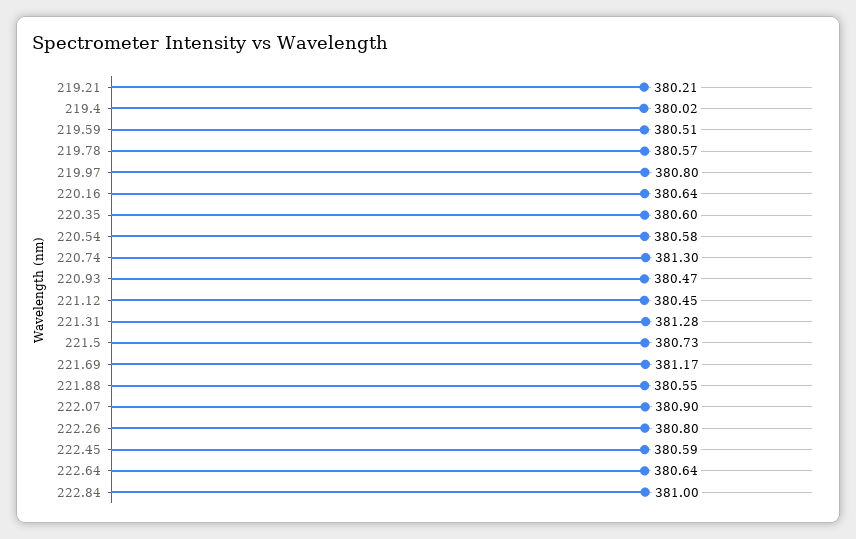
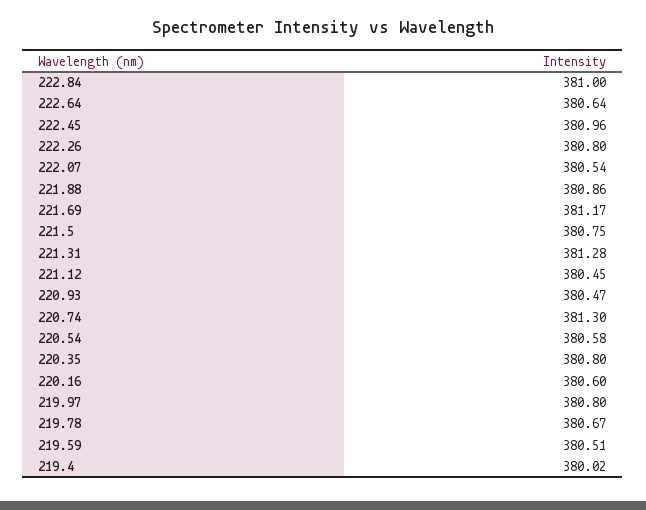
219.21: 380.21 -> none
219.78: 380.57 -> 380.67
220.16: 380.64 -> 380.6
220.35: 380.6 -> 380.8
221.5: 380.73 -> 380.75
221.88: 380.55 -> 380.86
222.07: 380.9 -> 380.54
222.45: 380.59 -> 380.96

